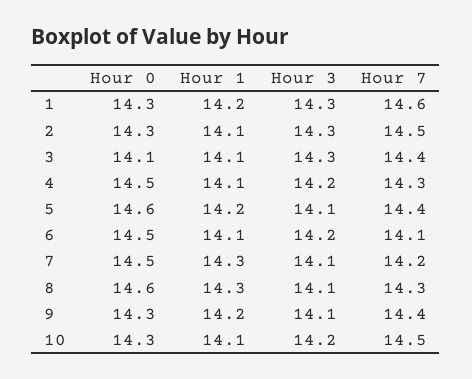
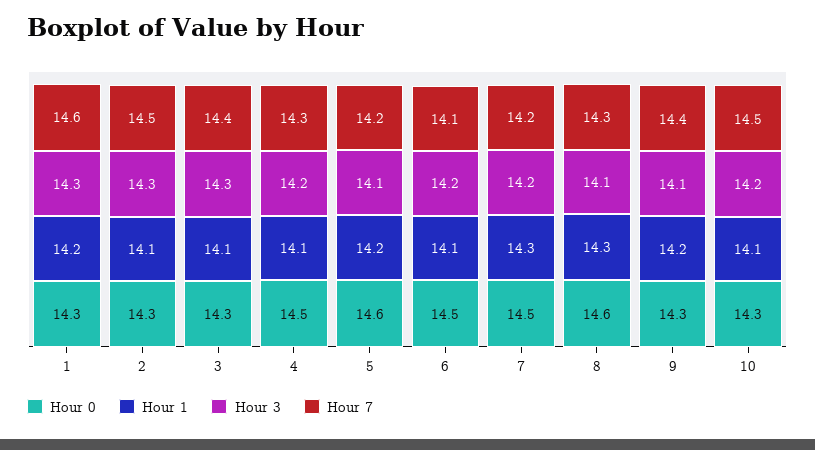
Hour 0, 3: 14.1 -> 14.3
Hour 7, 5: 14.4 -> 14.2
Hour 3, 7: 14.1 -> 14.2

